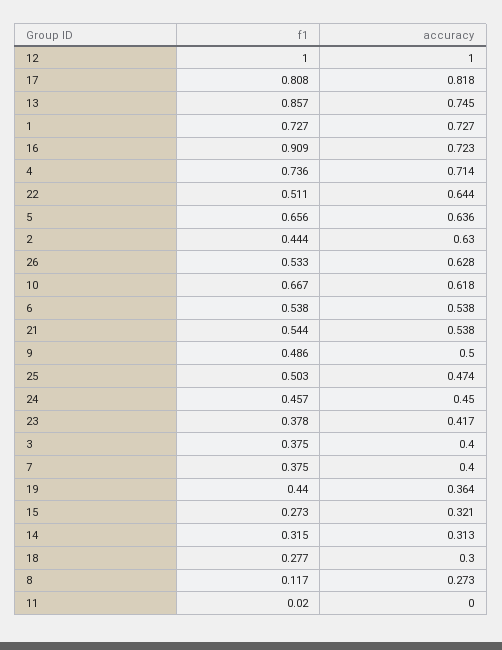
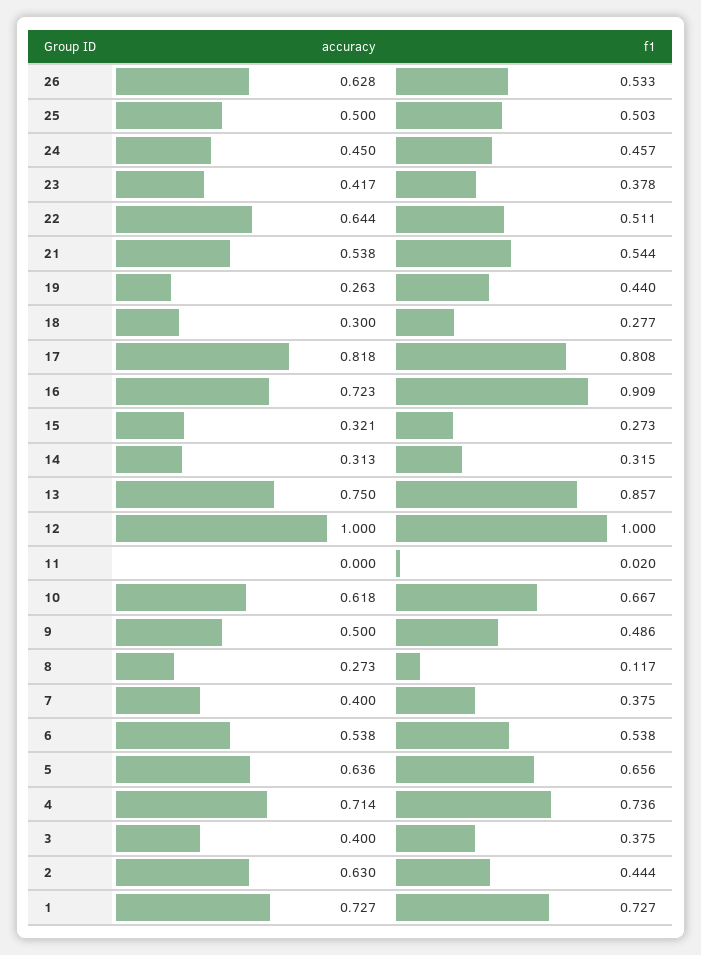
accuracy, 13: 0.745 -> 0.75
accuracy, 25: 0.474 -> 0.5
accuracy, 19: 0.364 -> 0.263

